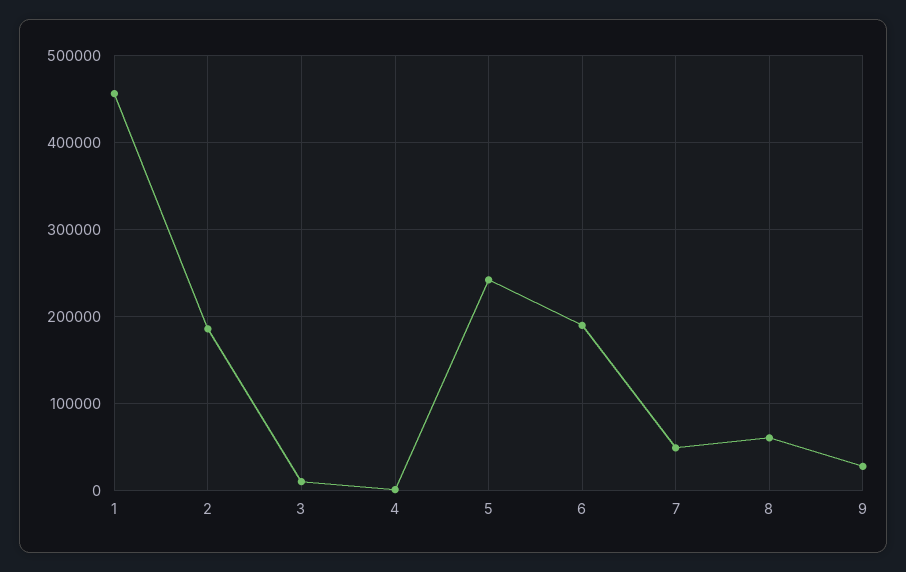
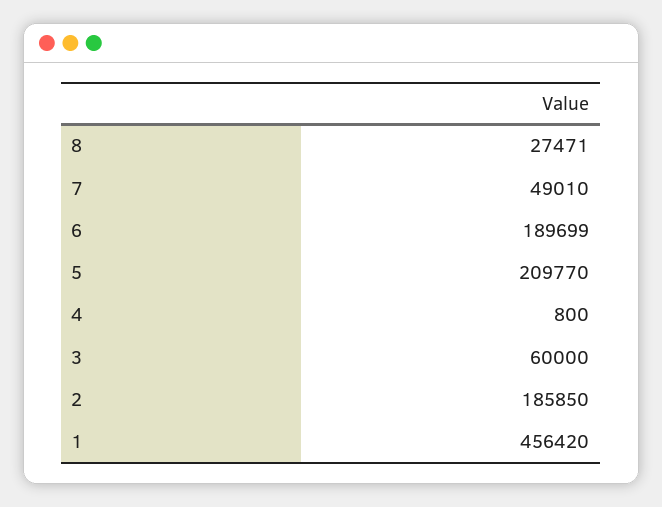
3: 10000 -> 60000
5: 240000 -> 209770
8: 60000 -> 27471
9: 30000 -> none

